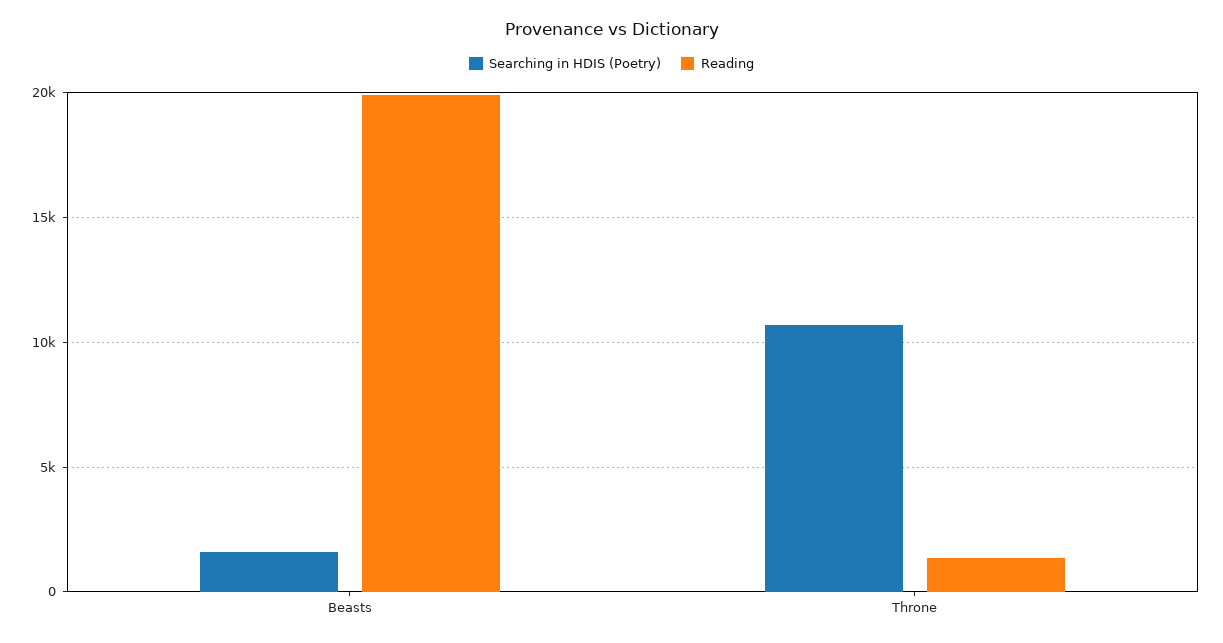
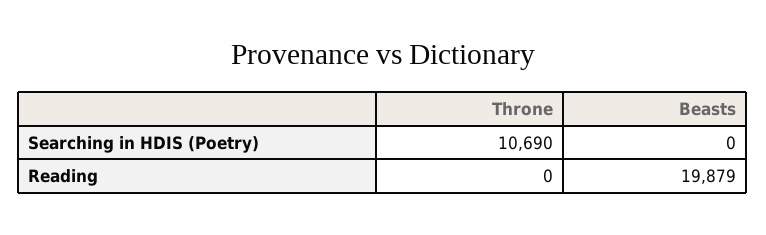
Searching in HDIS (Poetry), Beasts: 1500 -> 0
Reading, Throne: 1500 -> 0

